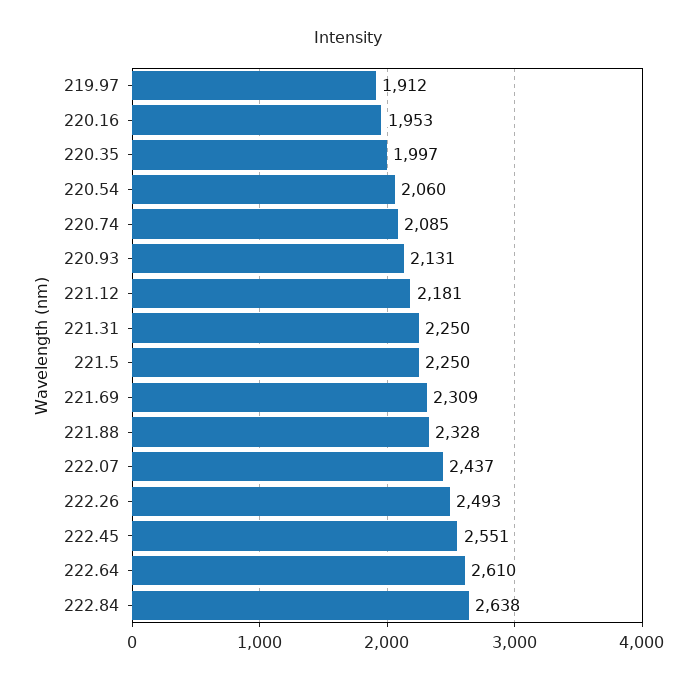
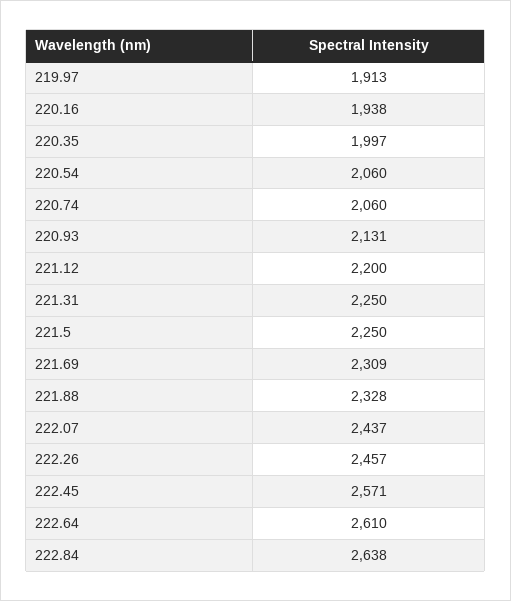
219.97: 1912 -> 1913
220.16: 1953 -> 1938
220.74: 2085 -> 2060
221.12: 2181 -> 2200
222.26: 2493 -> 2457
222.45: 2551 -> 2571

